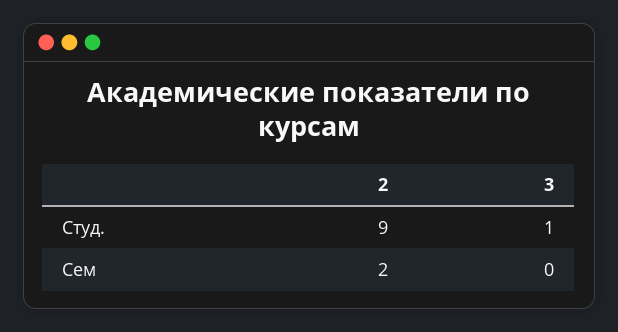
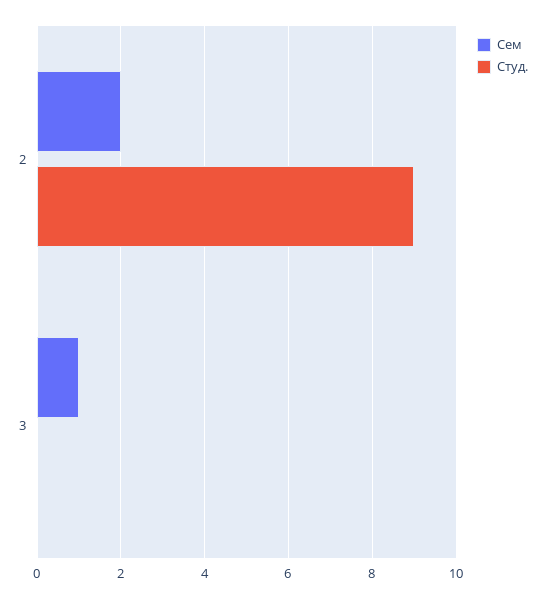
Студ., 3: 1 -> 0
Сем, 3: 0 -> 1

